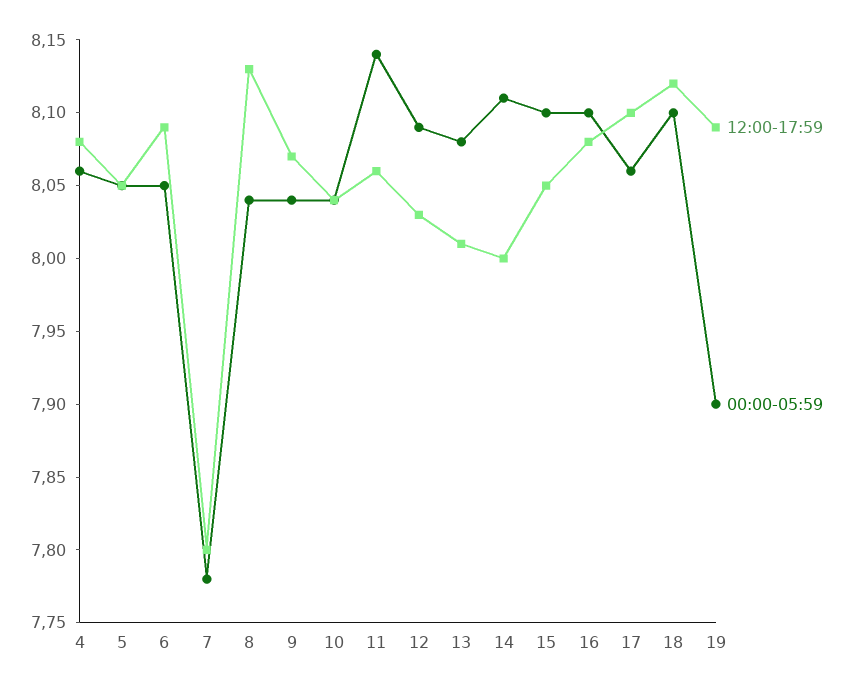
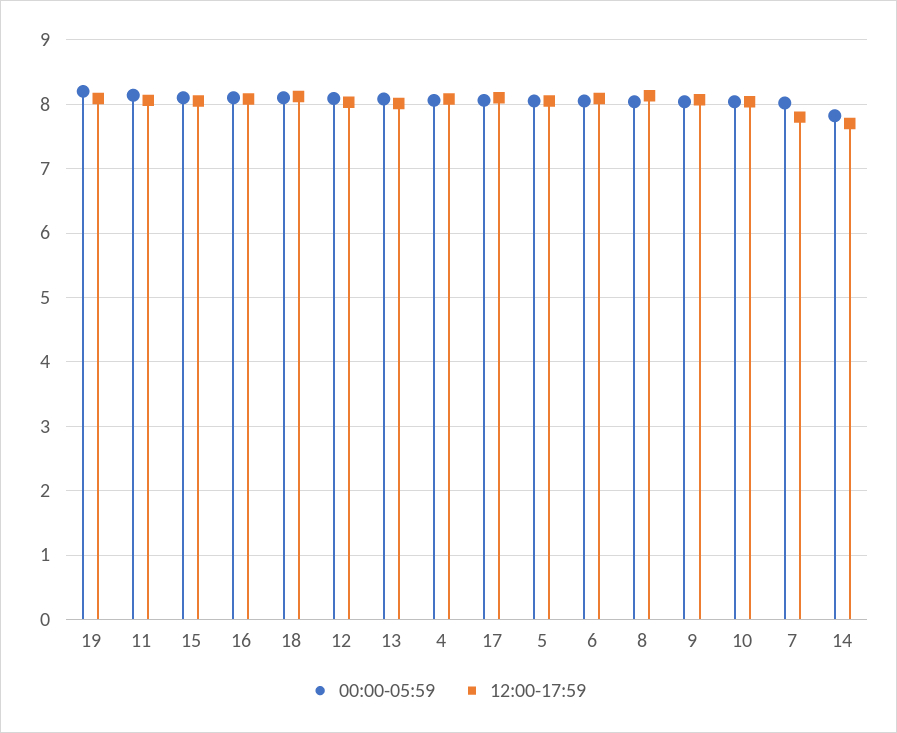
00:00-05:59, 7: 7.78 -> 8
12:00-17:59, 14: 8 -> 7.7
00:00-05:59, 14: 8.11 -> 7.8
00:00-05:59, 19: 7.9 -> 8.2

